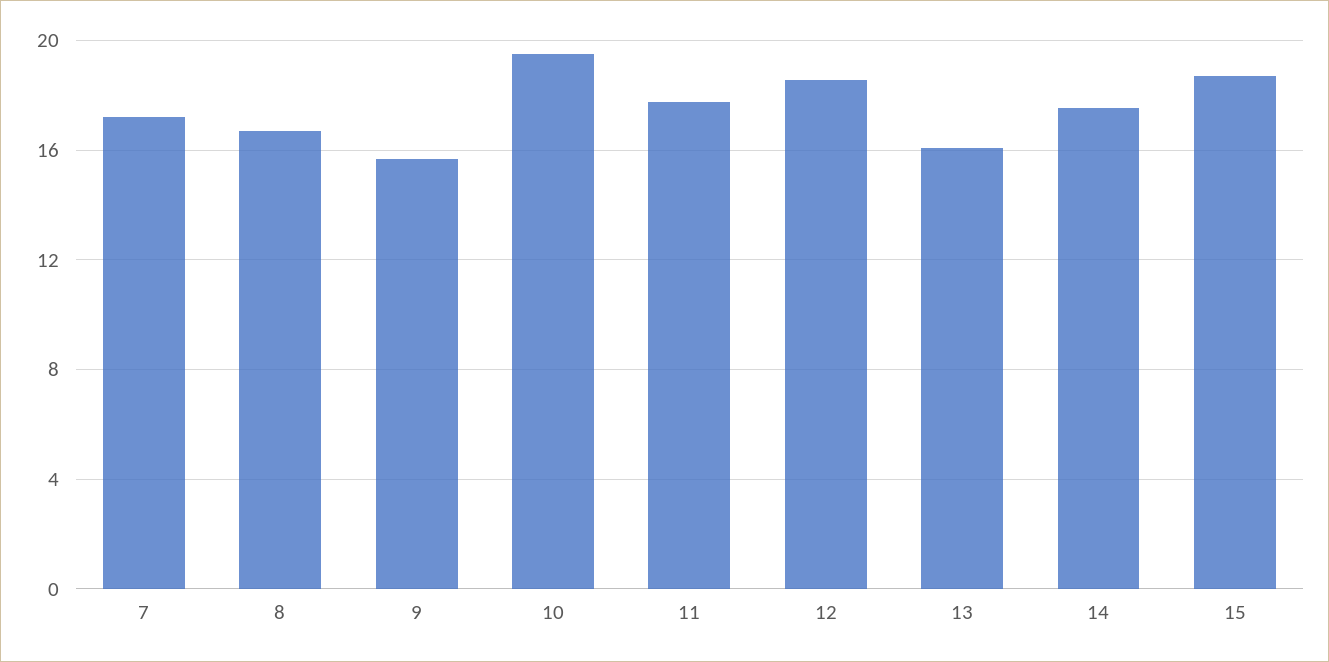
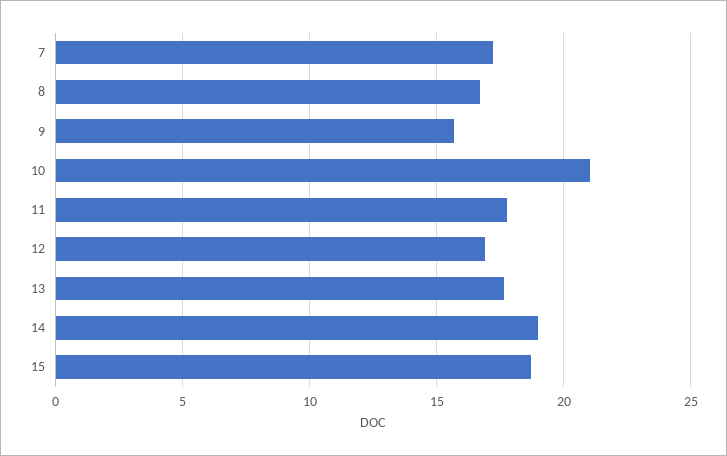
10: 19.5 -> 21
12: 18.5 -> 17
13: 16 -> 17.5
14: 17.5 -> 19

